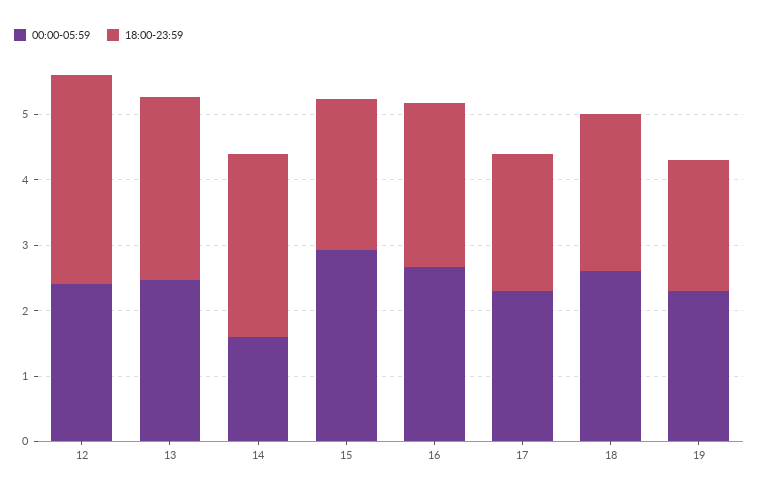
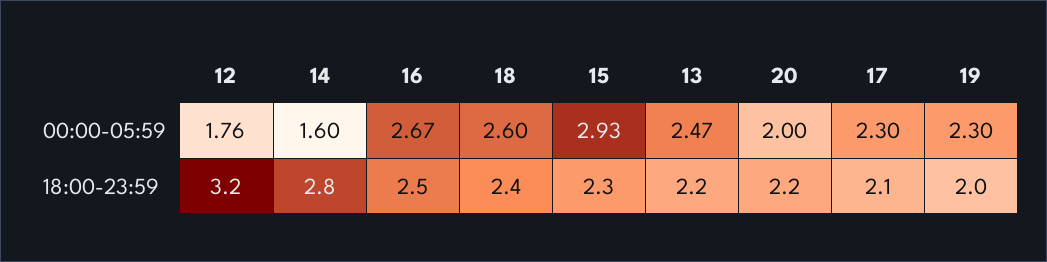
00:00-05:59, 12: 2.4 -> 1.76
18:00-23:59, 13: 2.8 -> 2.2
00:00-05:59, 20: none -> 2
18:00-23:59, 20: none -> 2.2

